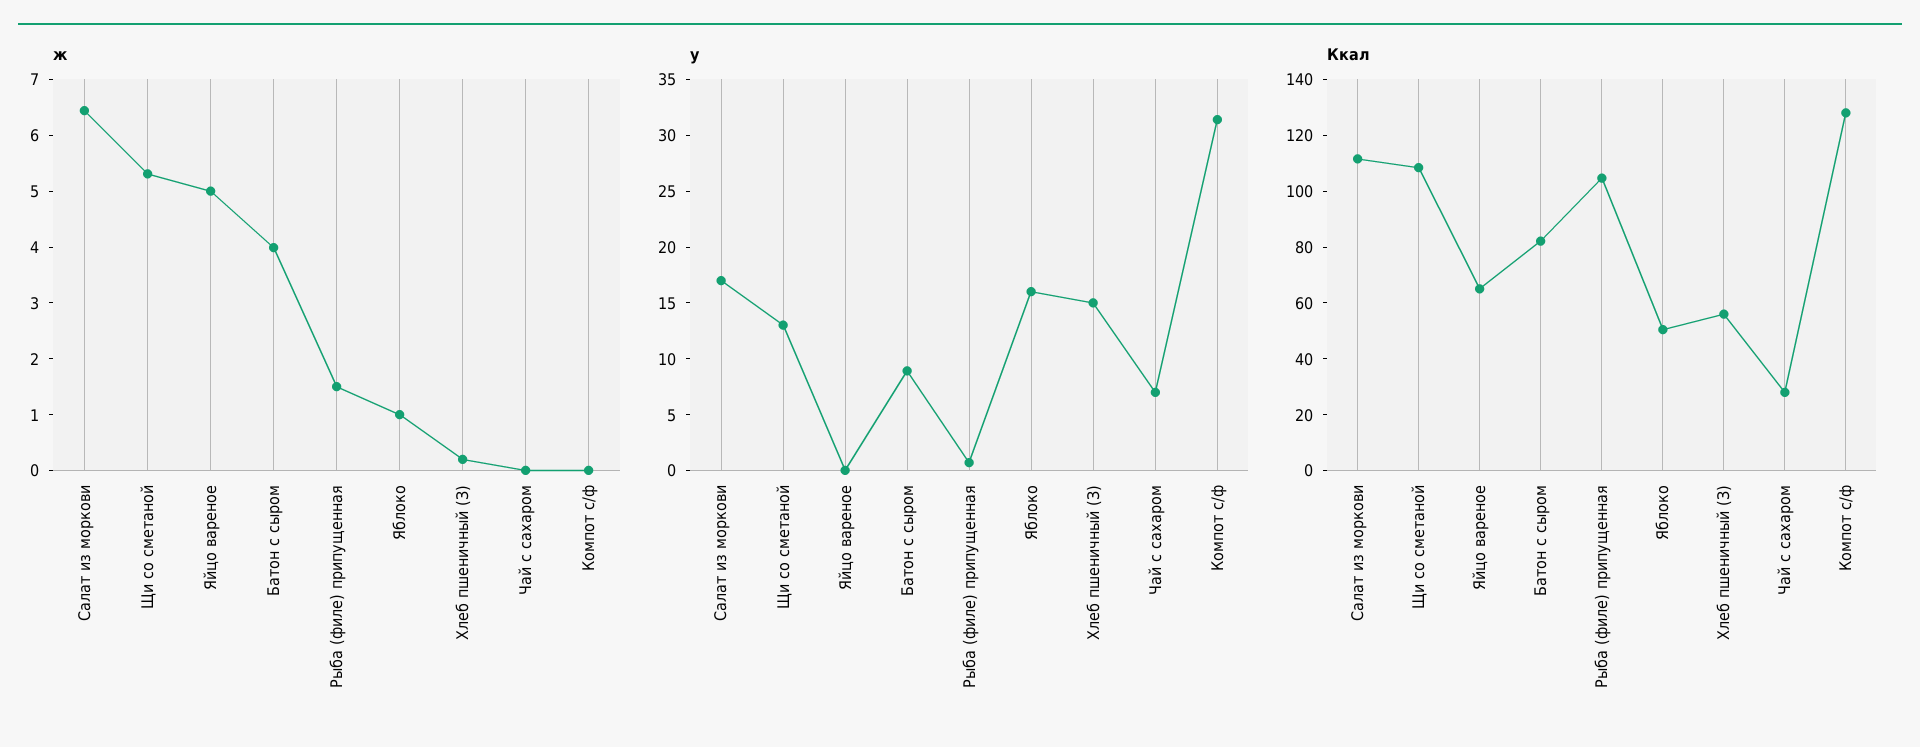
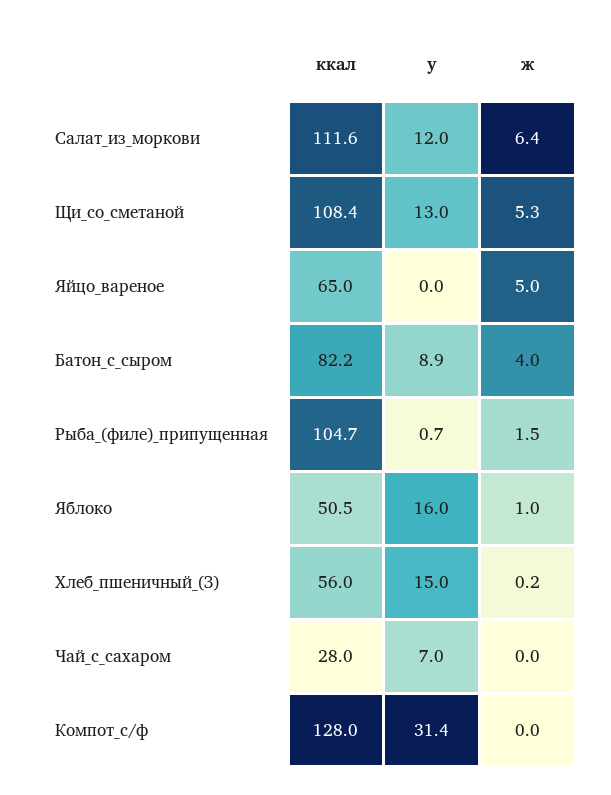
у, Салат из моркови: 17 -> 12

